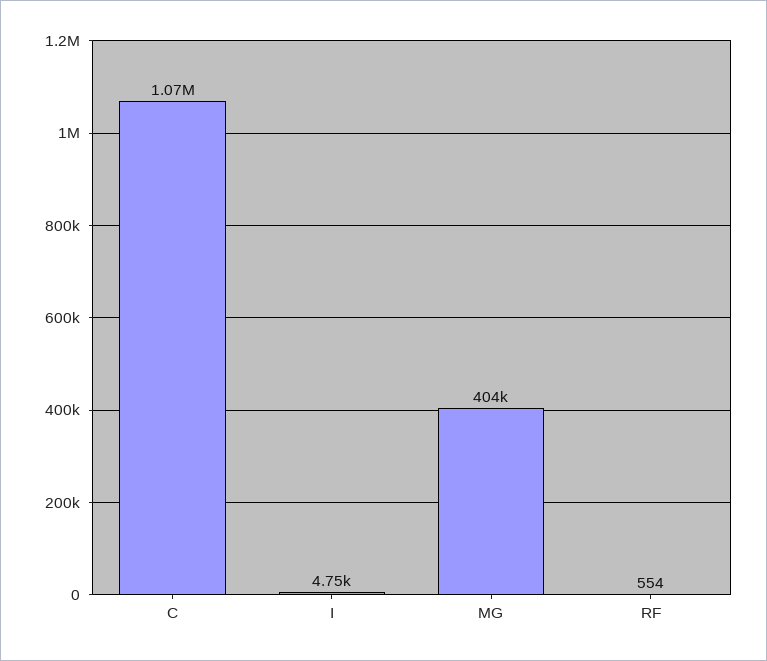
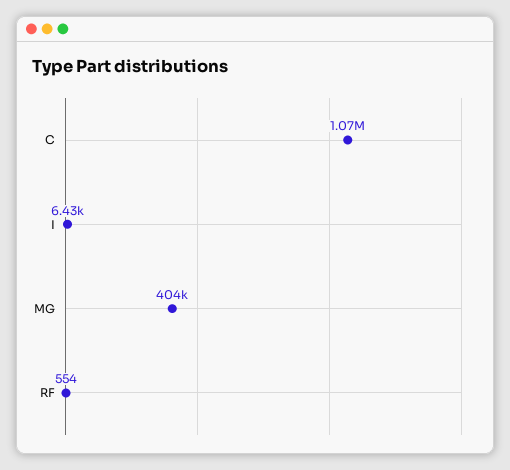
I: 4750 -> 6430

